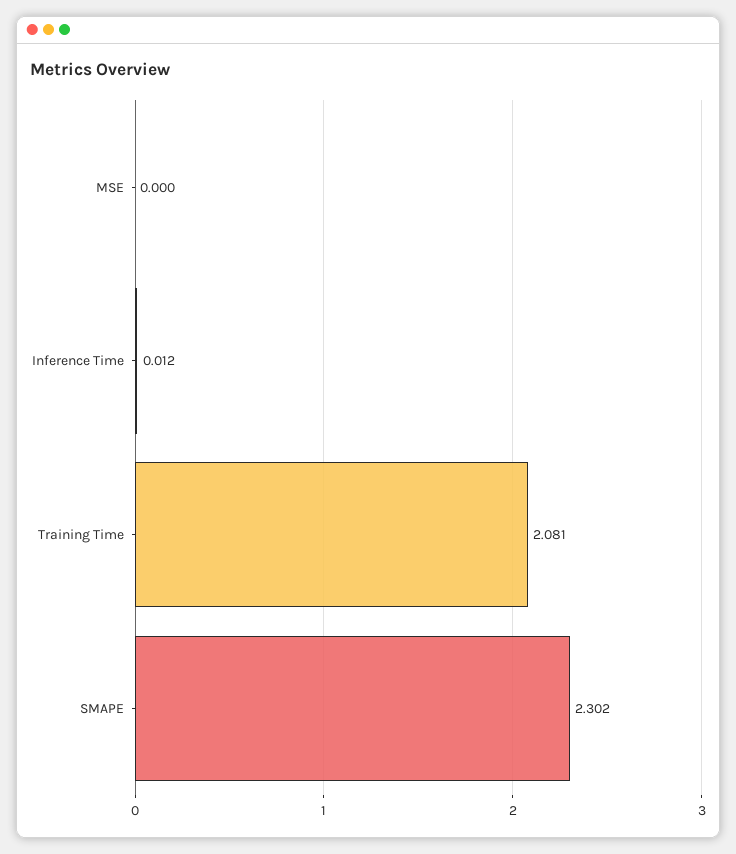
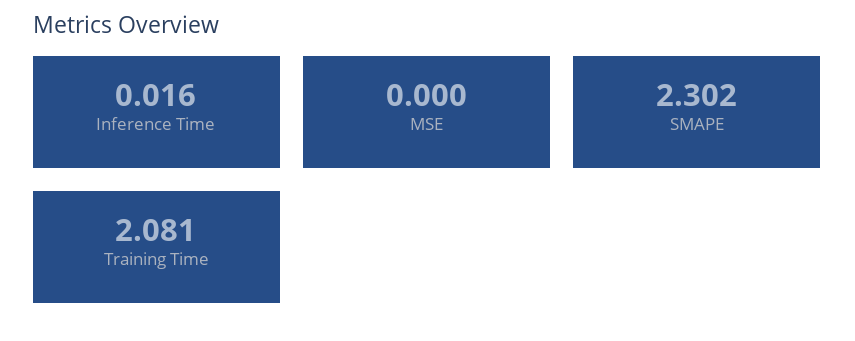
Inference Time: 0.012 -> 0.016

